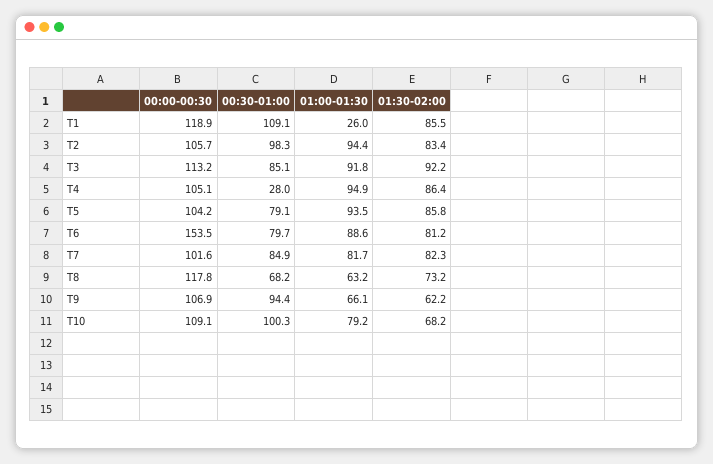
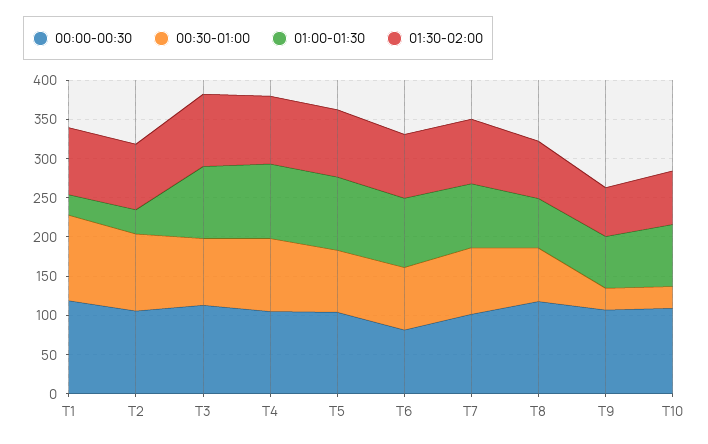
01:00-01:30, T2: 94.4 -> 25
00:30-01:00, T4: 28 -> 100
00:00-00:30, T6: 153.5 -> 75
00:30-01:00, T9: 94.4 -> 25
00:30-01:00, T10: 100.3 -> 25

